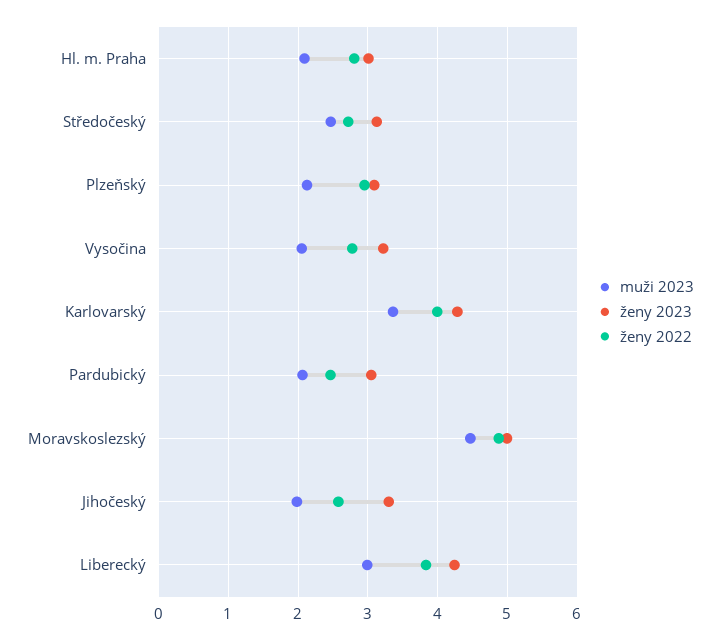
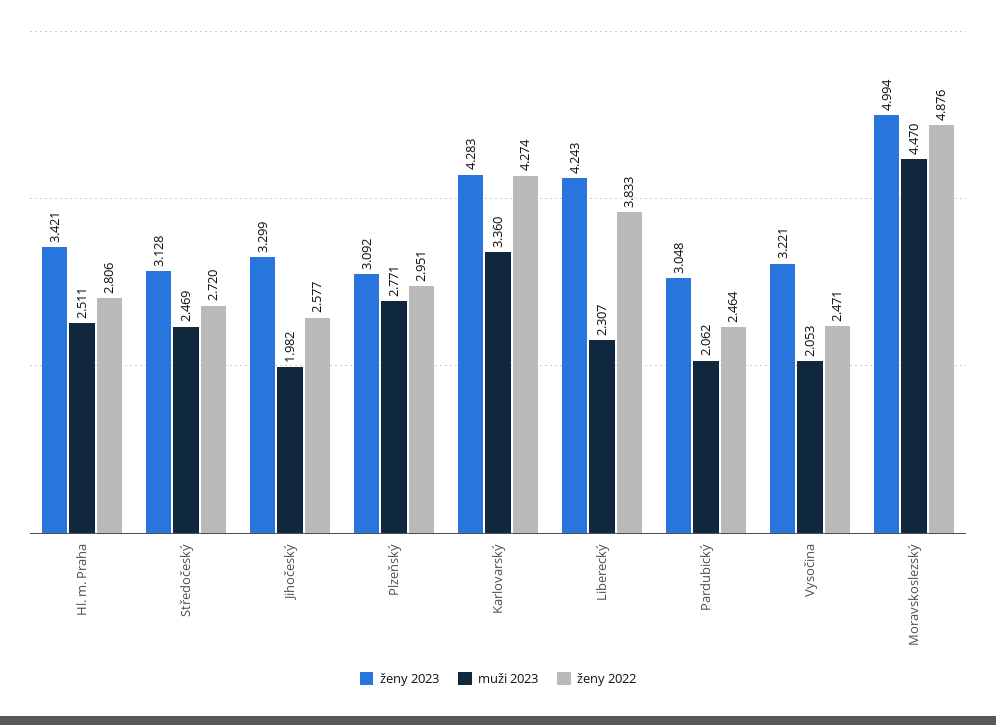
muži 2023, Hl. m. Praha: 2.1 -> 2.511
ženy 2023, Hl. m. Praha: 3 -> 3.421
muži 2023, Plzeňský: 2.1 -> 2.771
ženy 2022, Vysočina: 2.8 -> 2.471
ženy 2022, Karlovarský: 4 -> 4.274
muži 2023, Liberecký: 3 -> 2.307

